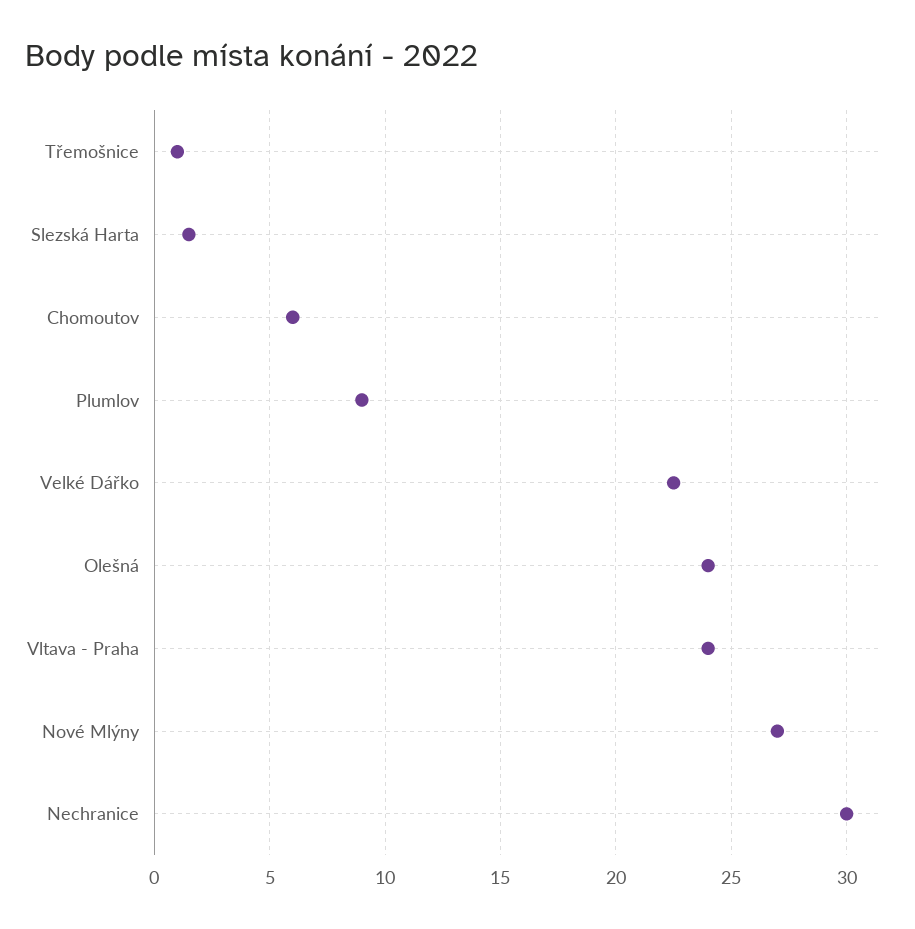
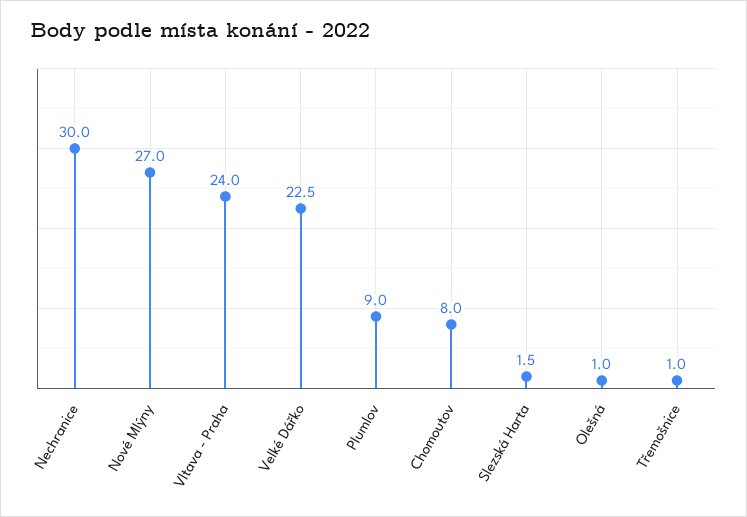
Chomoutov: 6 -> 8
Olešná: 24 -> 1

